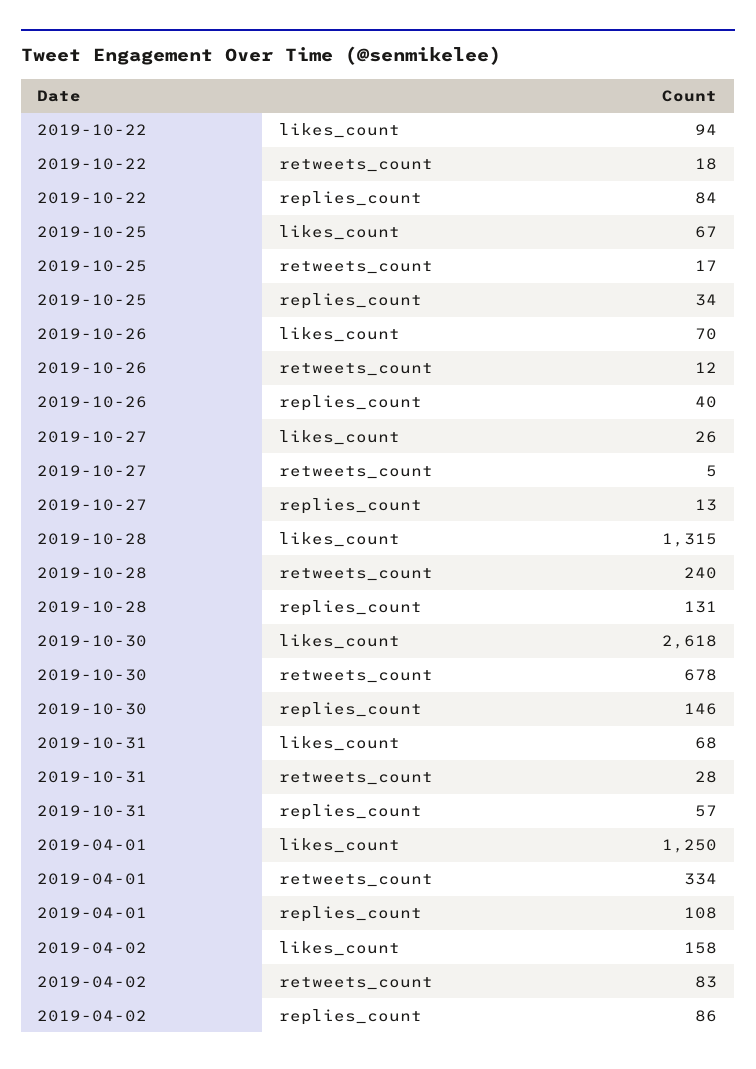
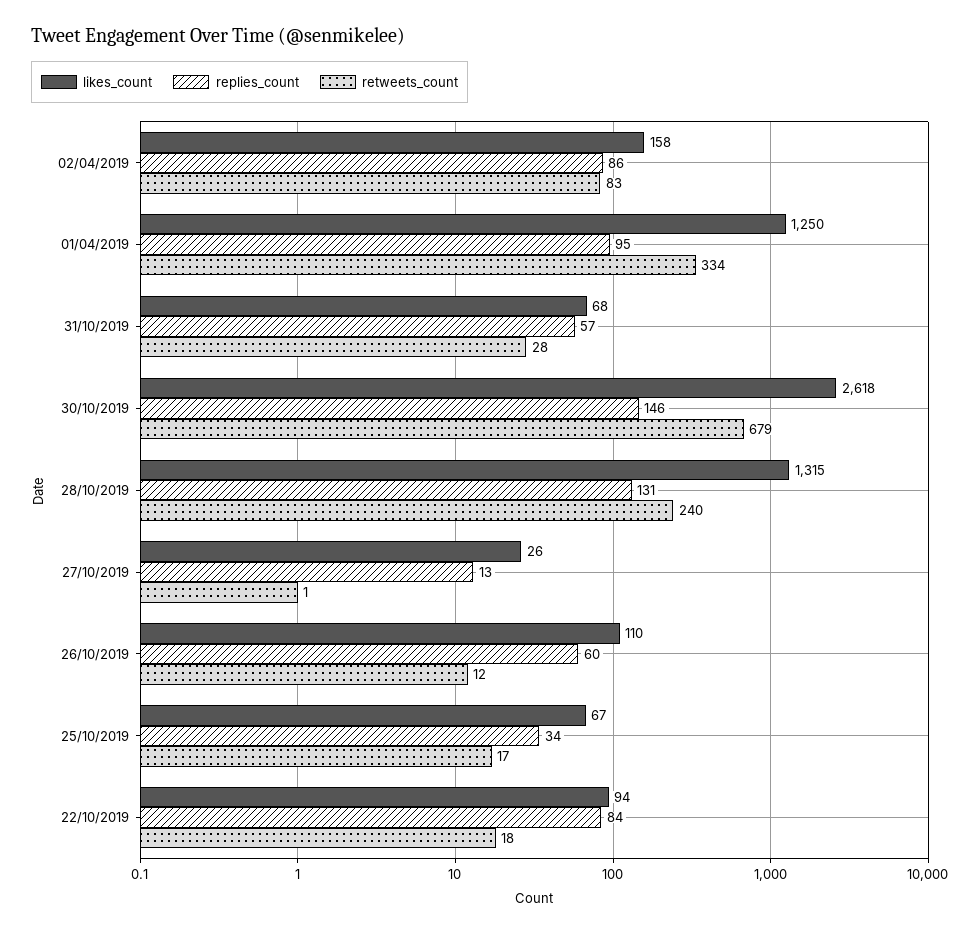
likes_count, 2019-10-26: 70 -> 110
replies_count, 2019-10-26: 40 -> 60
retweets_count, 2019-10-27: 5 -> 1
retweets_count, 2019-10-30: 678 -> 679
replies_count, 2019-04-01: 108 -> 95

